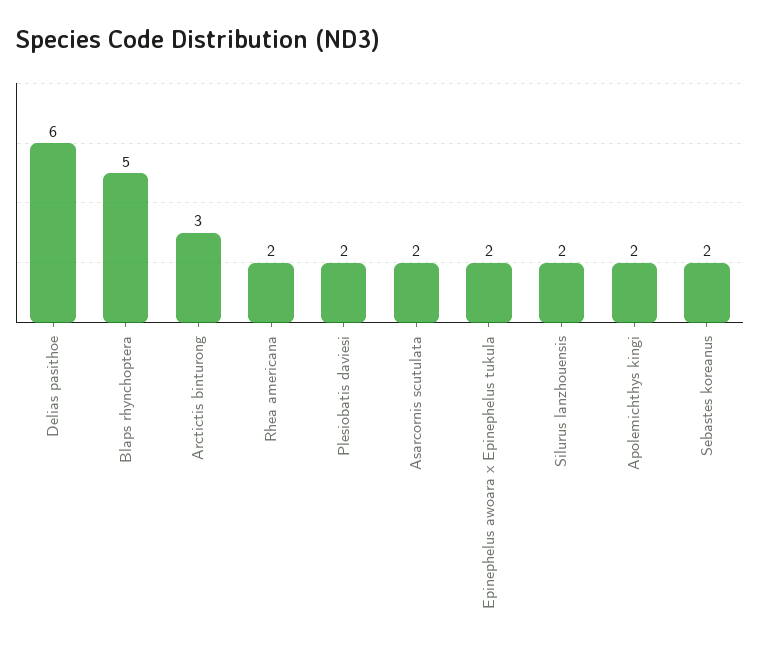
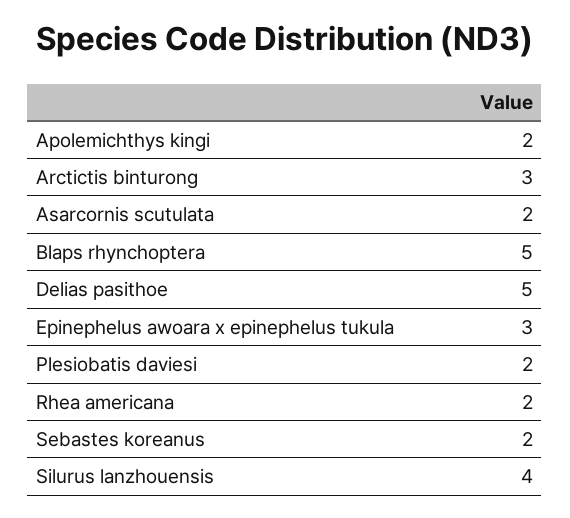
Delias pasithoe: 6 -> 5
Epinephelus awoara x Epinephelus tukula: 2 -> 3
Silurus lanzhouensis: 2 -> 4

